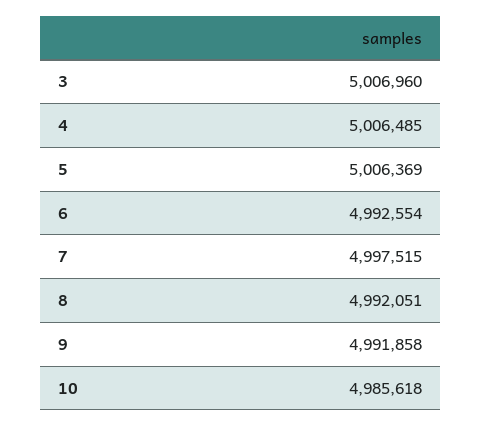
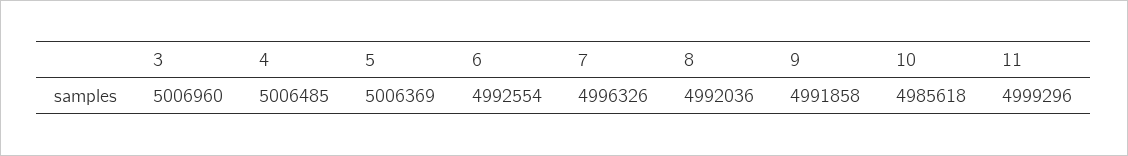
7: 4997515 -> 4996326
8: 4992051 -> 4992036
11: none -> 4999296

